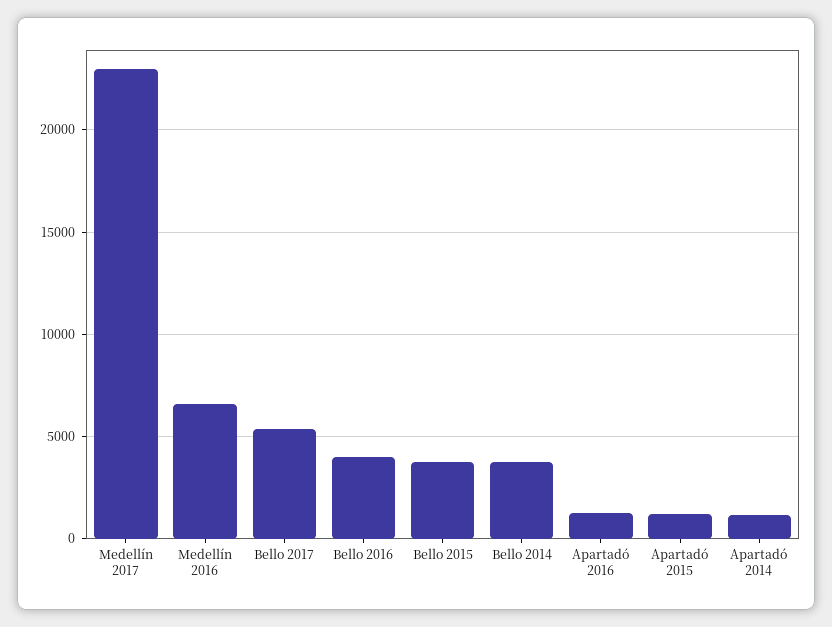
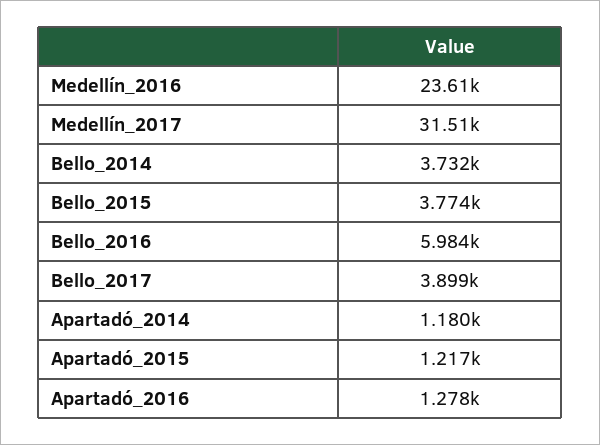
Medellín 2017: 23000 -> 31510
Medellín 2016: 6500 -> 23610
Bello 2017: 5500 -> 3899
Bello 2016: 4000 -> 5984

